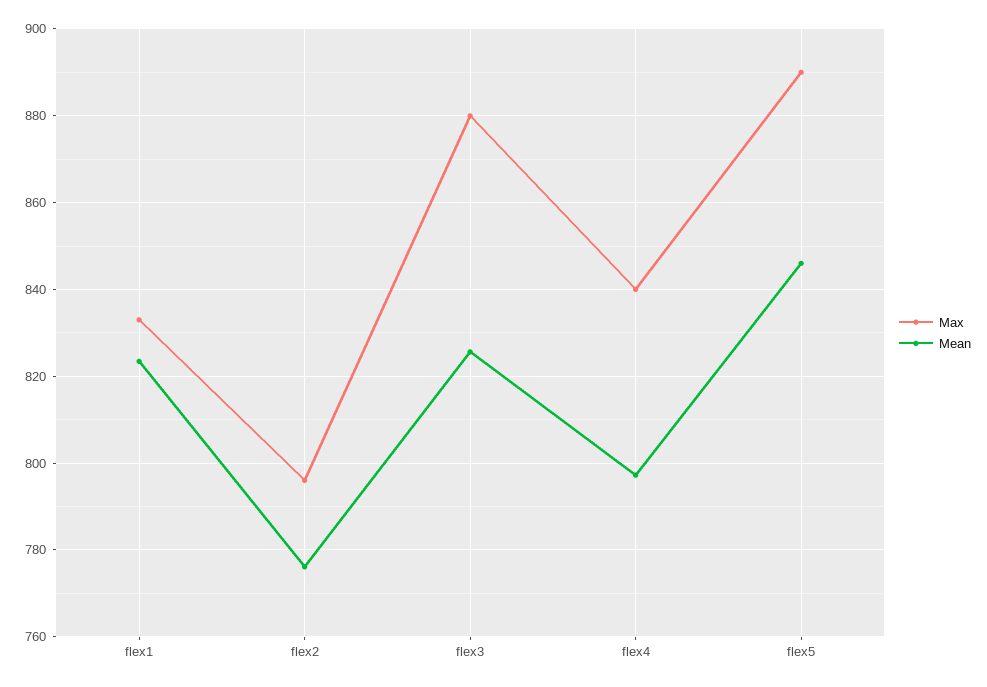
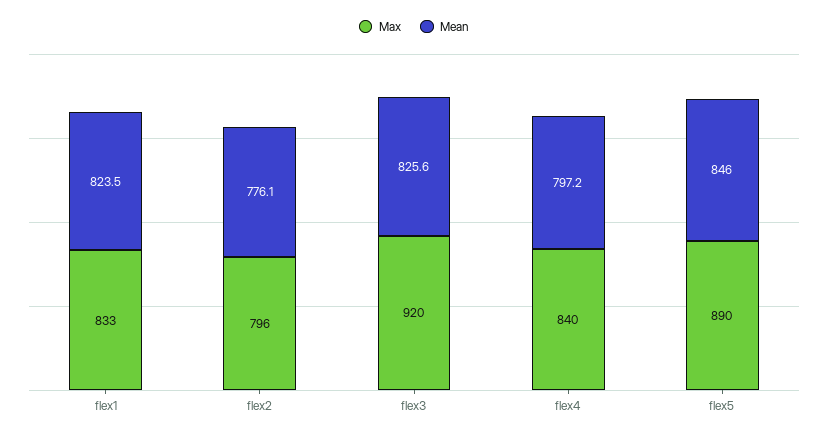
Max, flex3: 880 -> 920

